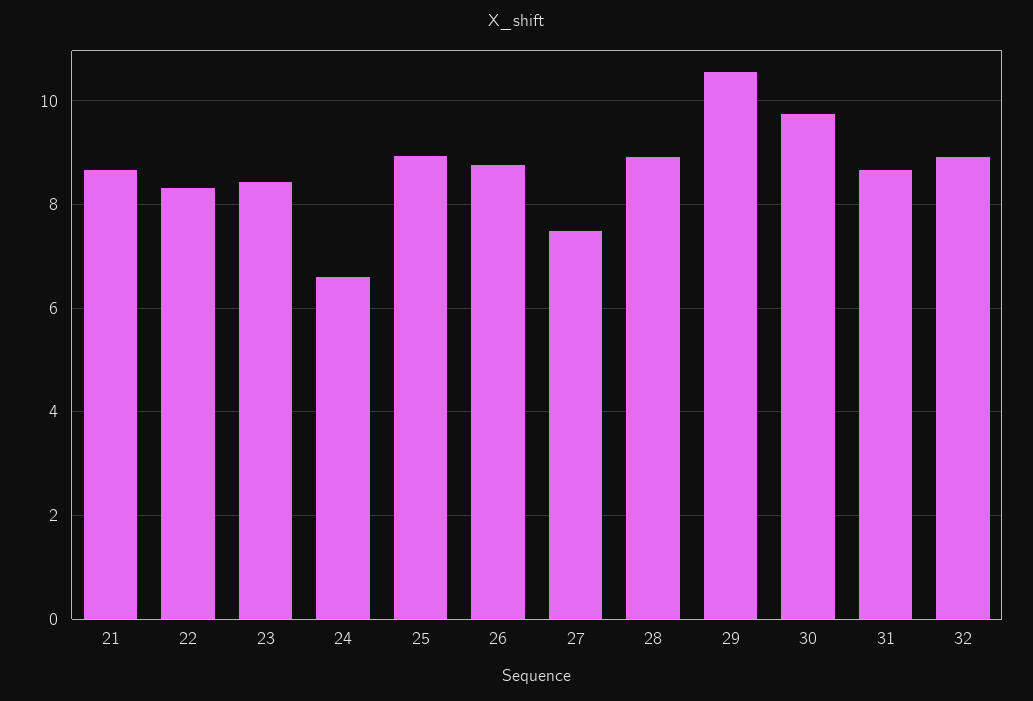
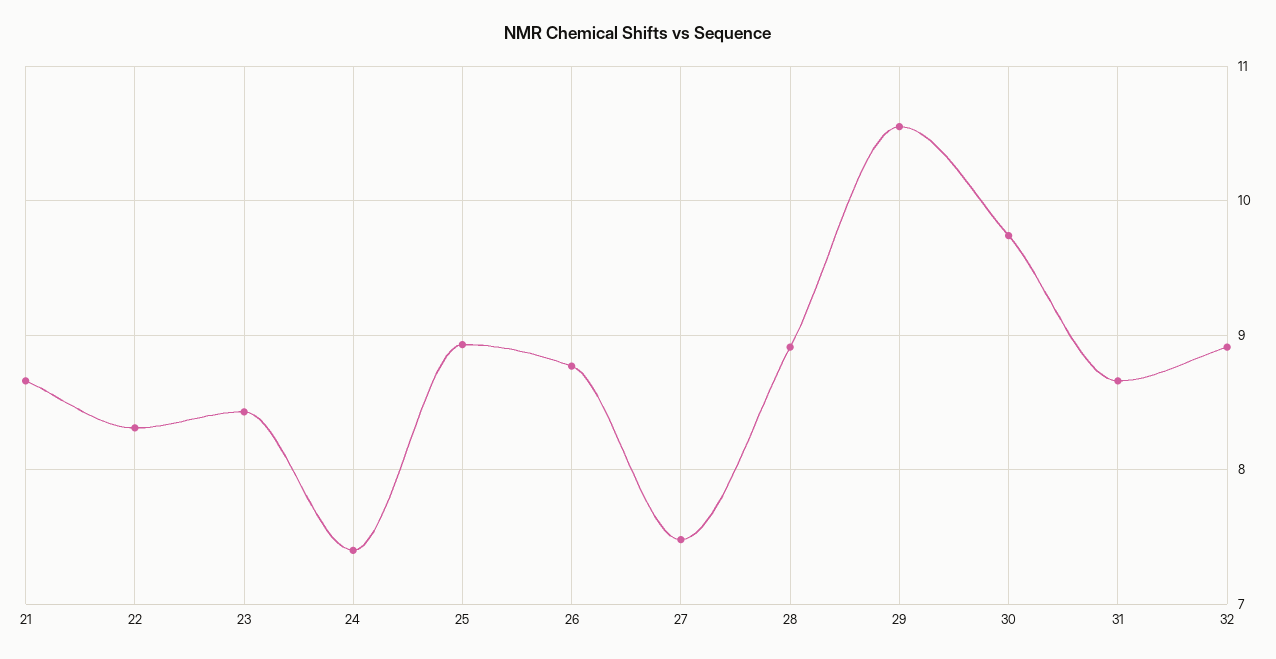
24: 6.6 -> 7.4

